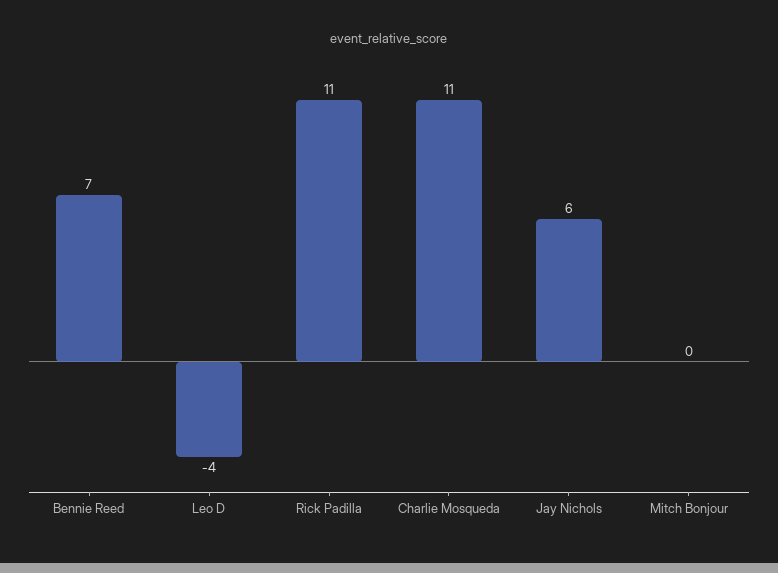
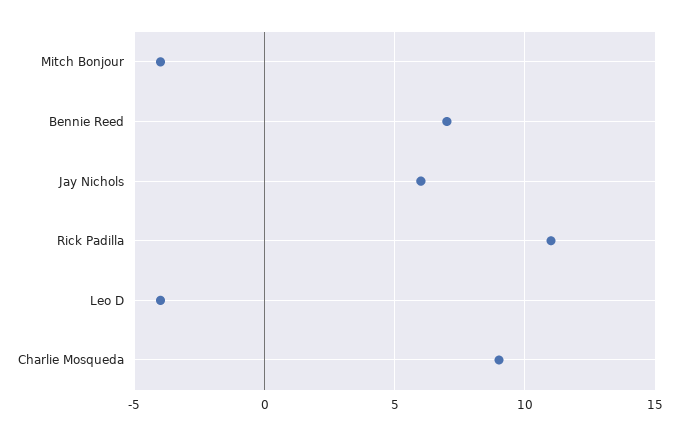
Charlie Mosqueda: 11 -> 9
Mitch Bonjour: 0 -> -4

